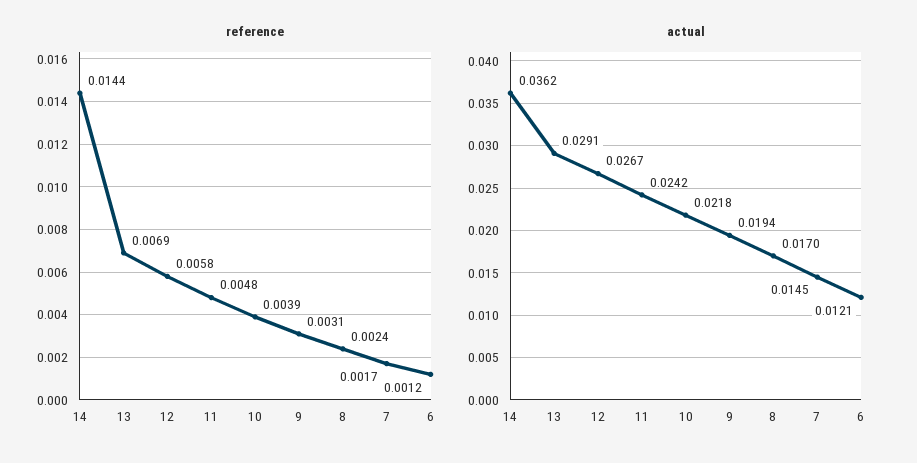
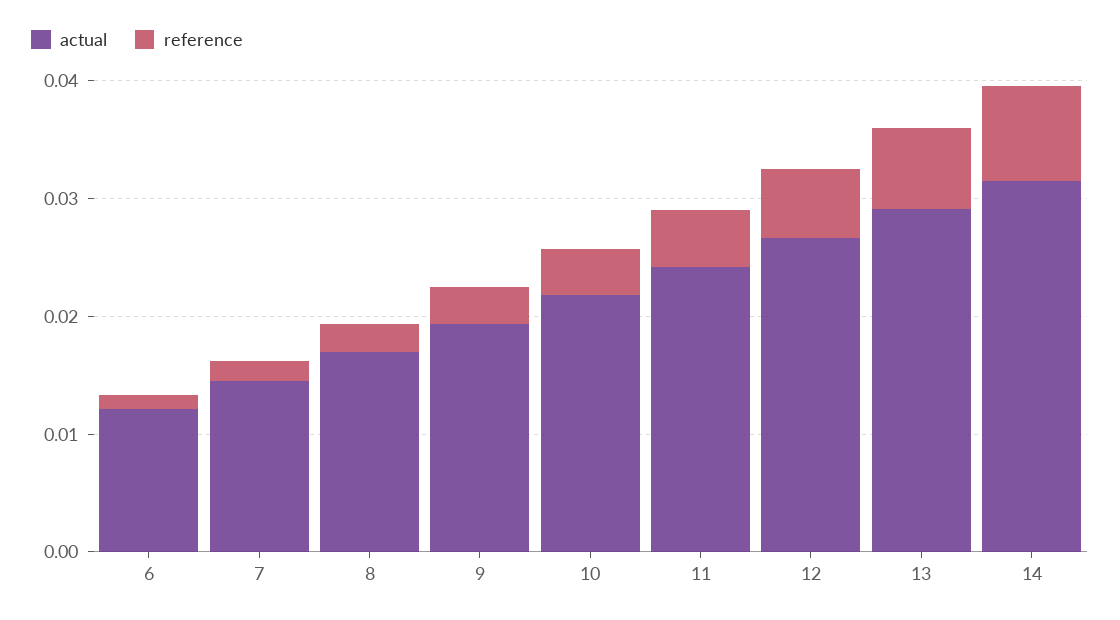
reference, 14: 0.0144 -> 0.008
actual, 14: 0.0362 -> 0.032

